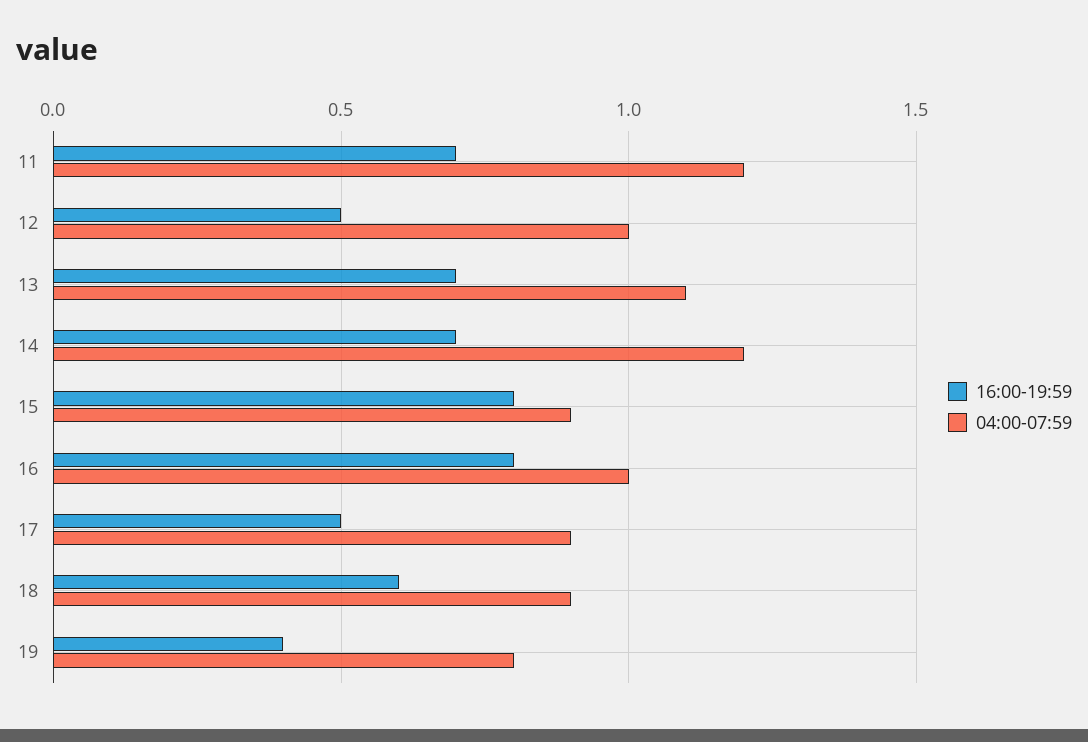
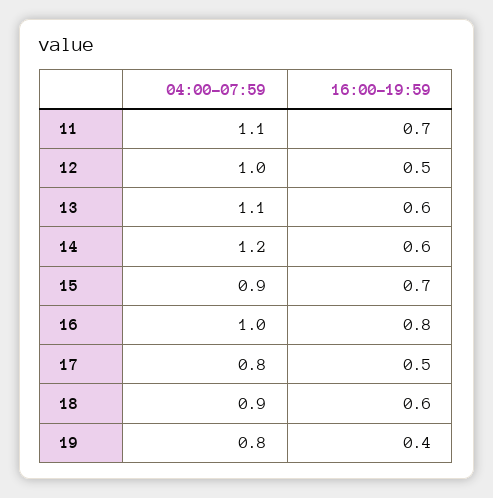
04:00-07:59, 11: 1.2 -> 1.1
16:00-19:59, 13: 0.7 -> 0.6
16:00-19:59, 14: 0.7 -> 0.6
16:00-19:59, 15: 0.8 -> 0.7
04:00-07:59, 17: 0.9 -> 0.8

